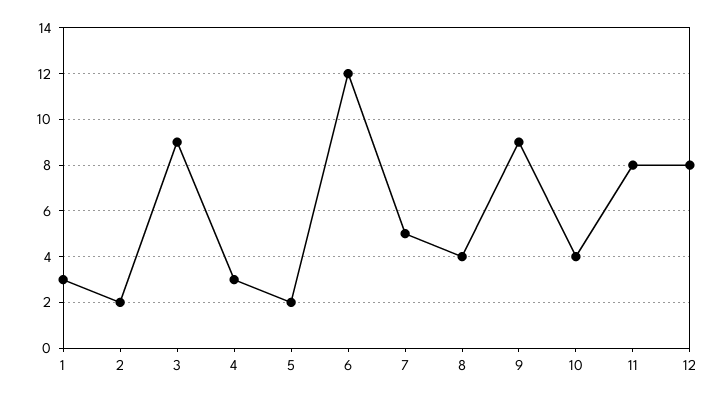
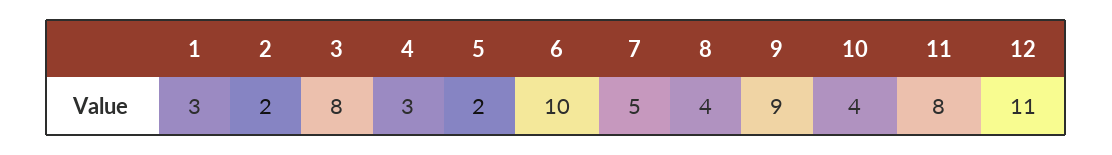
3: 9 -> 8
6: 12 -> 10
12: 8 -> 11

